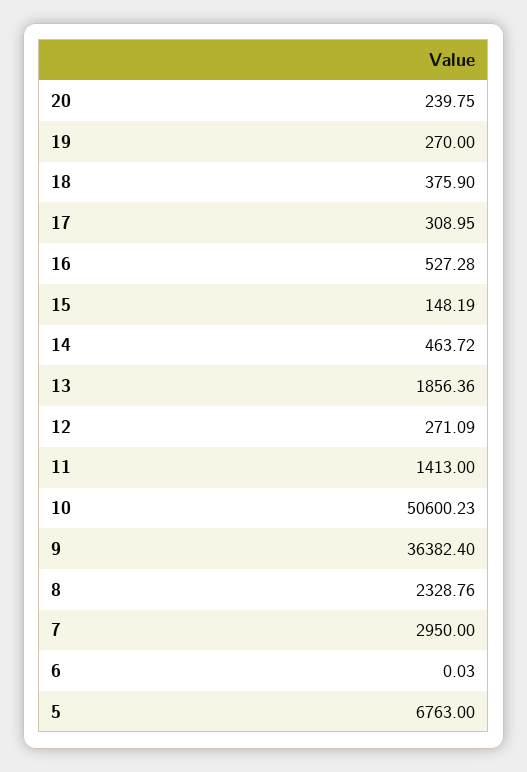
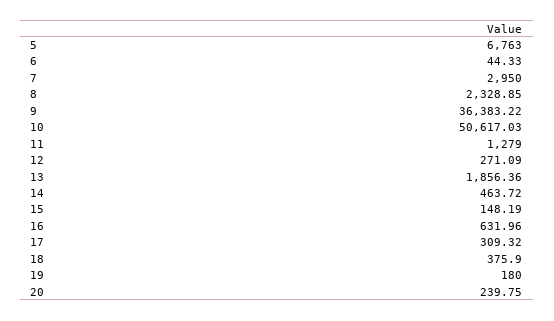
19: 270 -> 180
17: 308.95 -> 309.32
16: 527.28 -> 631.96
11: 1413 -> 1279
10: 50600.23 -> 50617.03
9: 36382.4 -> 36383.22
8: 2328.76 -> 2328.85
6: 0.03 -> 44.33

